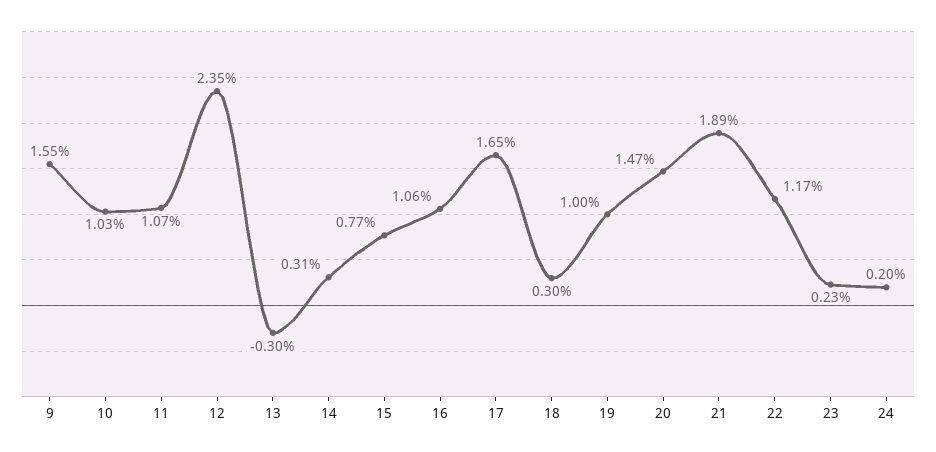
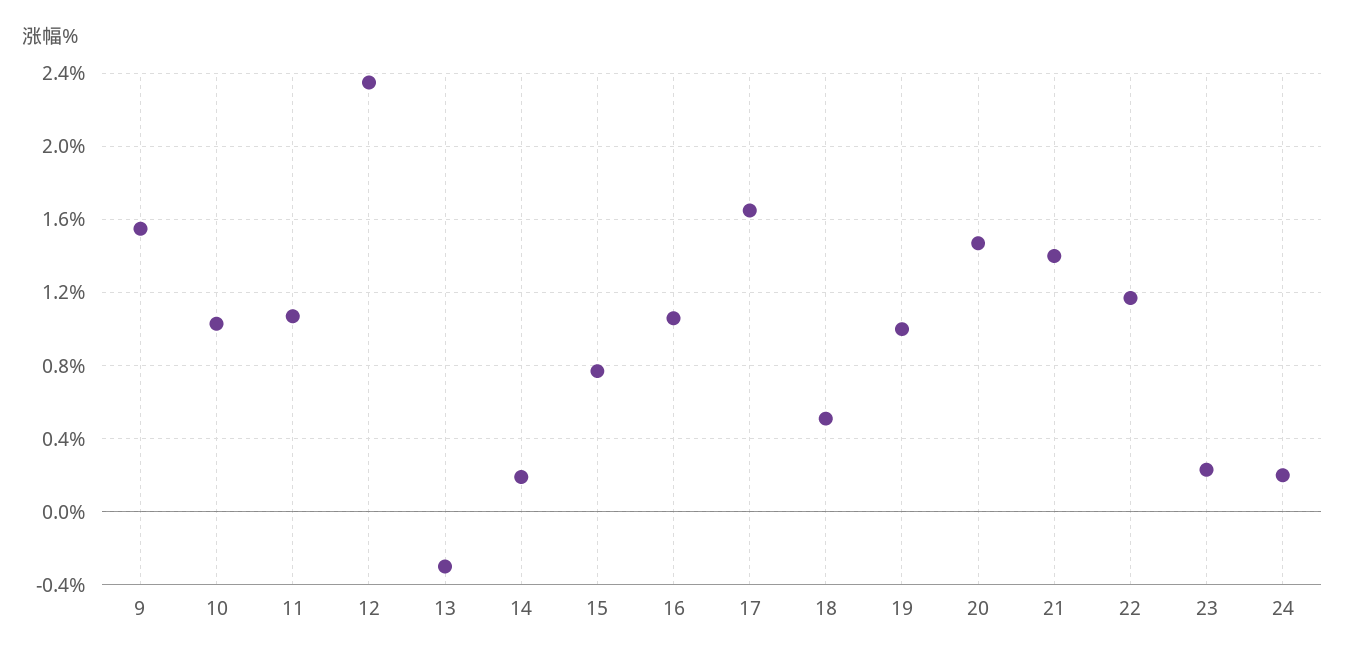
14: 0.31 -> 0.2
18: 0.3 -> 0.5
21: 1.89 -> 1.4

